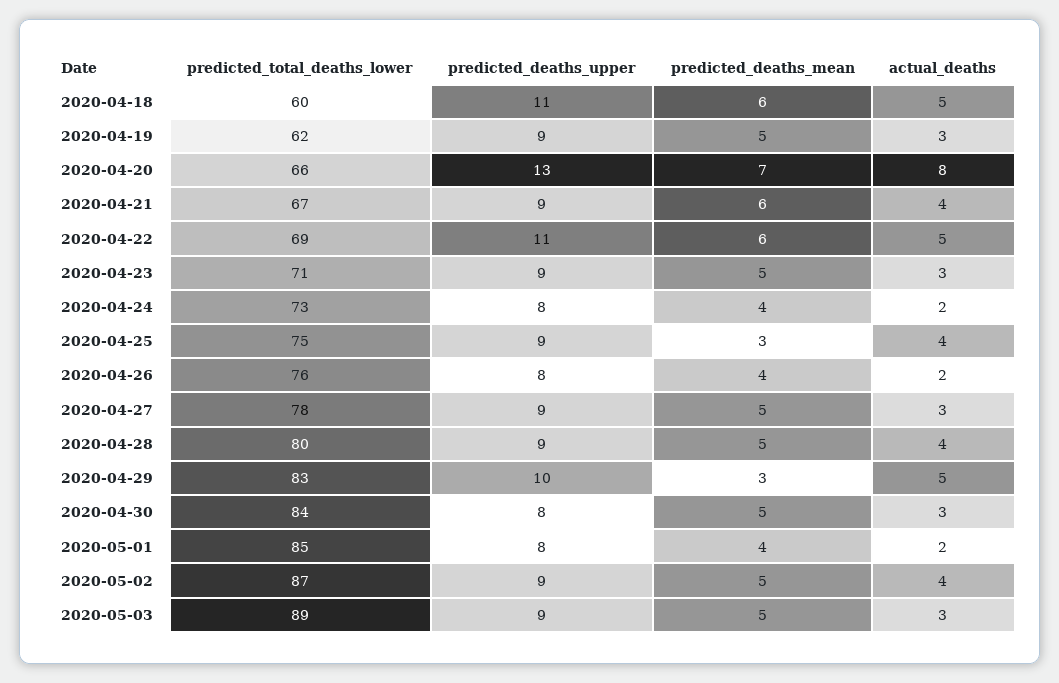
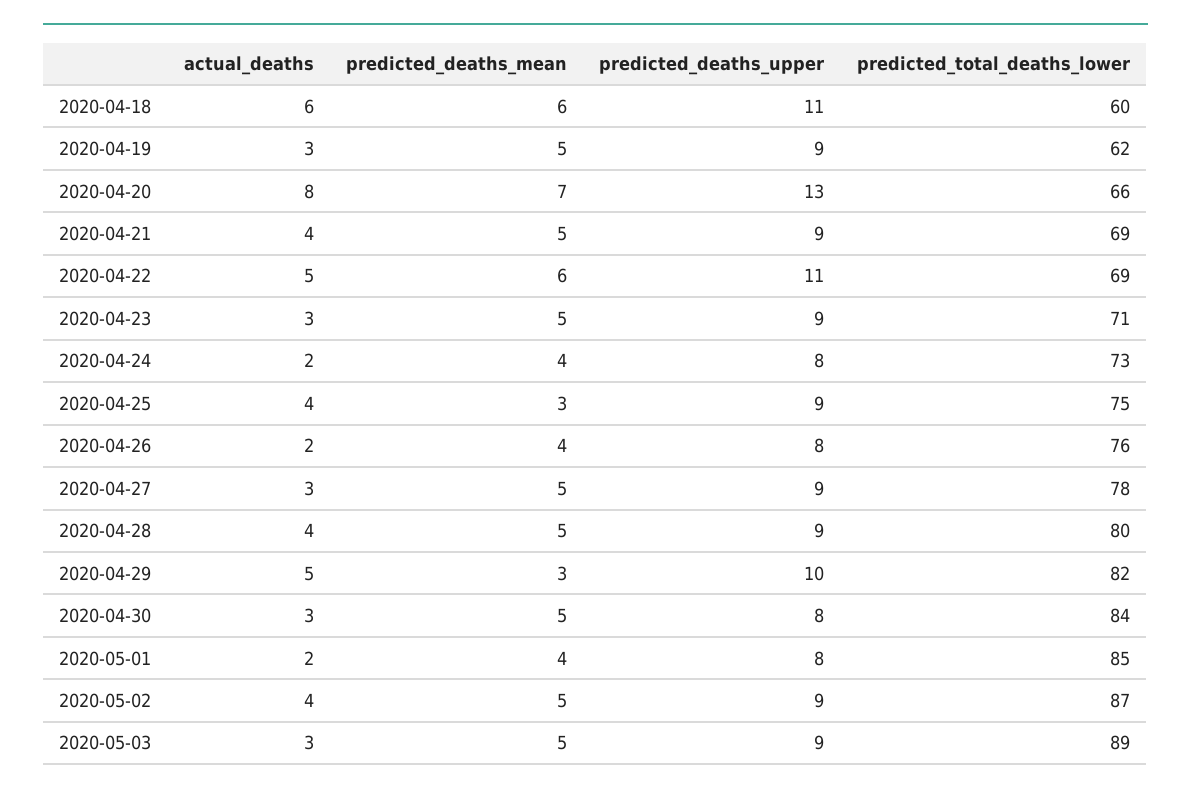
actual_deaths, 2020-04-18: 5 -> 6
predicted_total_deaths_lower, 2020-04-21: 67 -> 69
predicted_deaths_mean, 2020-04-21: 6 -> 5
predicted_total_deaths_lower, 2020-04-29: 83 -> 82

